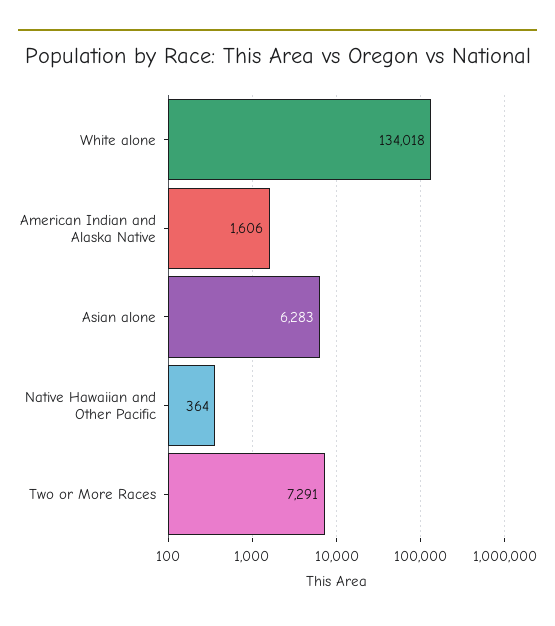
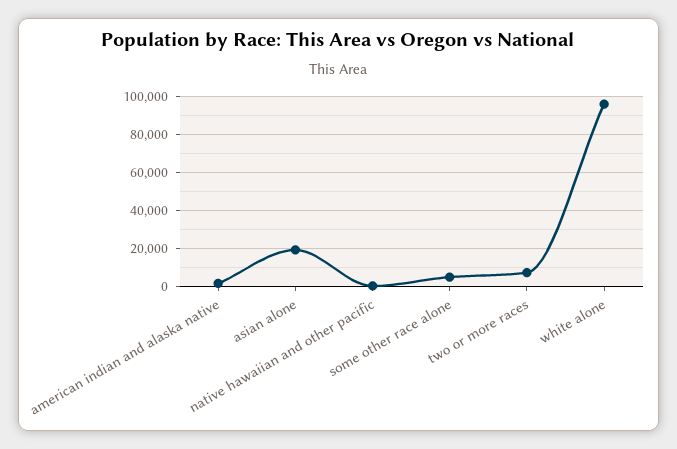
White alone: 134018 -> 95000
Asian alone: 6283 -> 20000
some other race alone: none -> 5000

